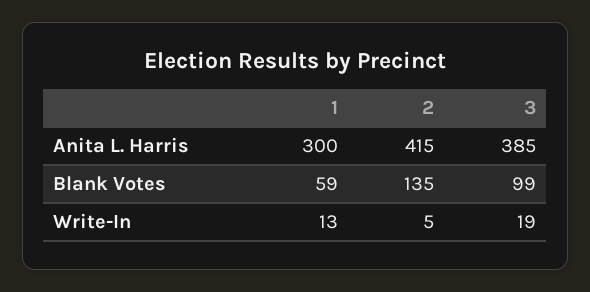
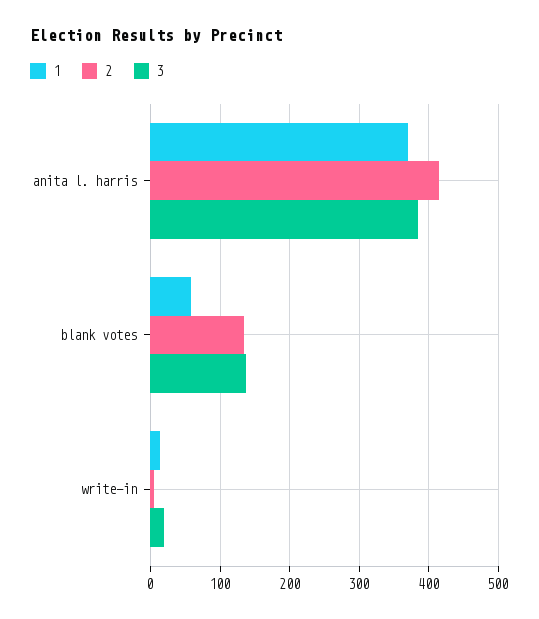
1, Anita L. Harris: 300 -> 370
3, Blank Votes: 99 -> 140

